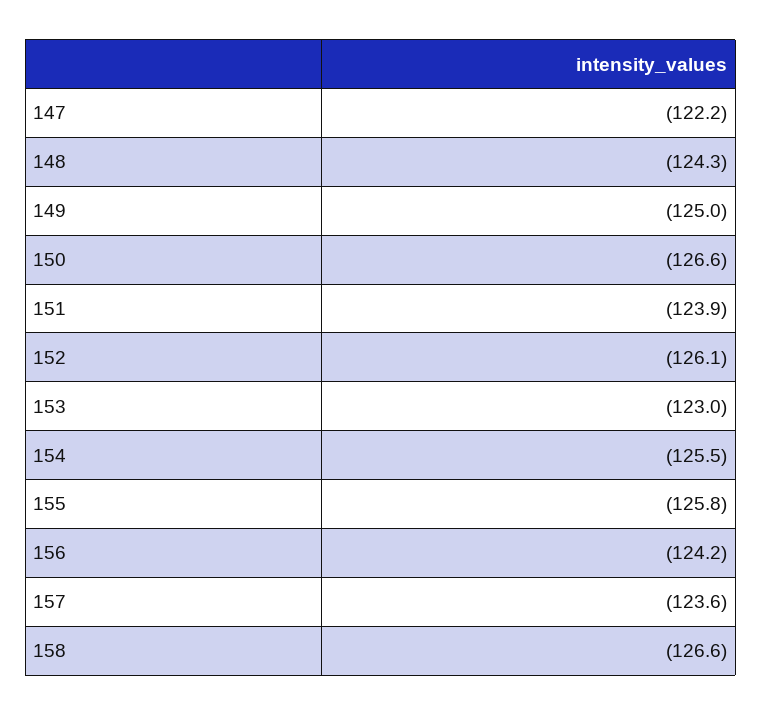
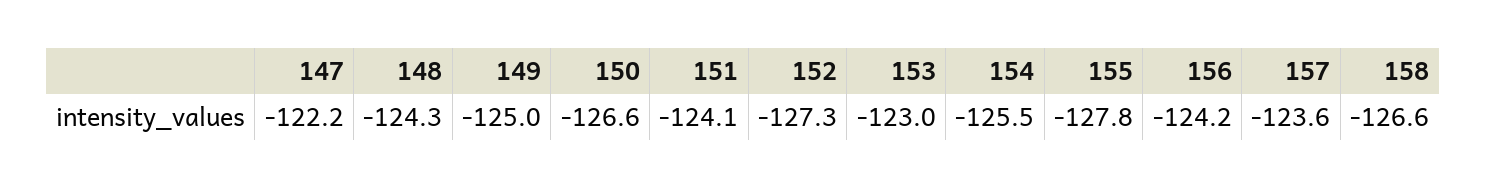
151: -123.9 -> -124.1
152: -126.1 -> -127.3
155: -125.8 -> -127.8

